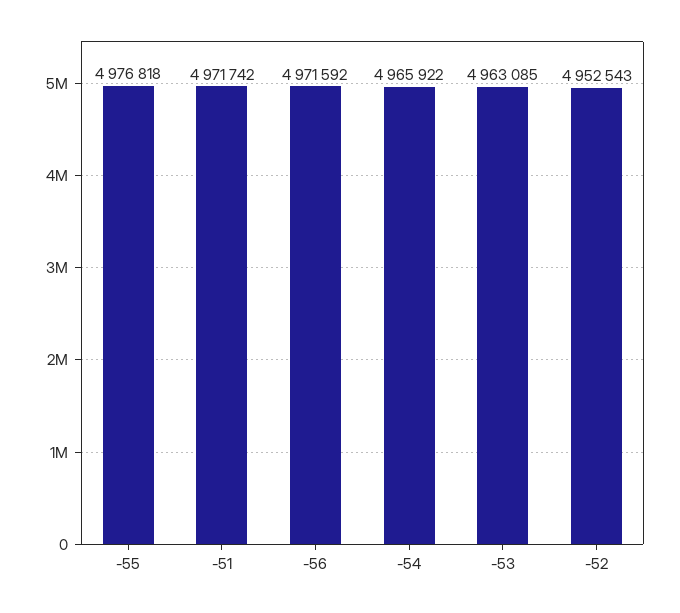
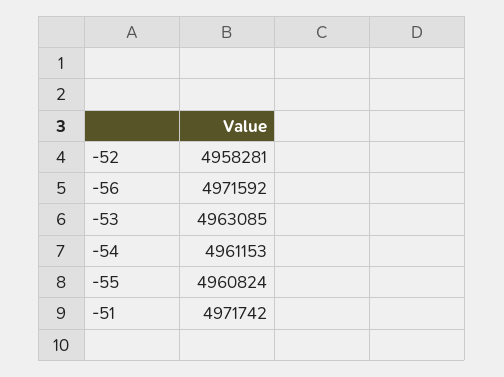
-55: 4976818 -> 4960824
-54: 4965922 -> 4961153
-52: 4952543 -> 4958281

